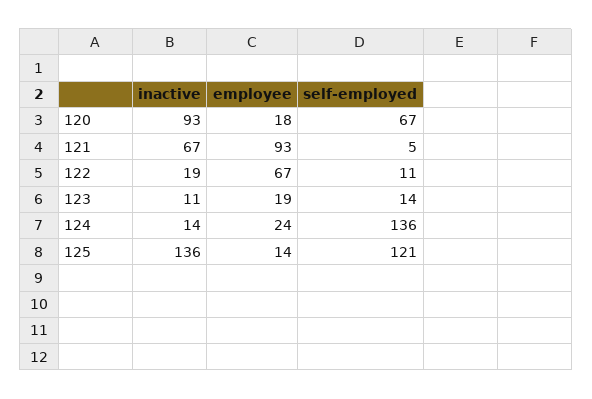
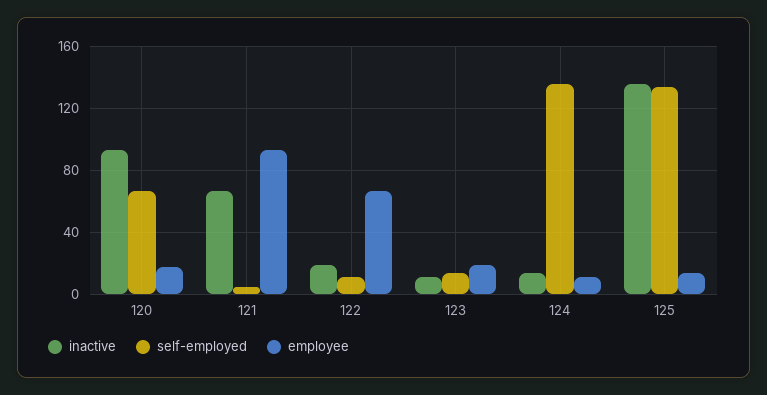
employee, 124: 24 -> 10
self-employed, 125: 121 -> 135

